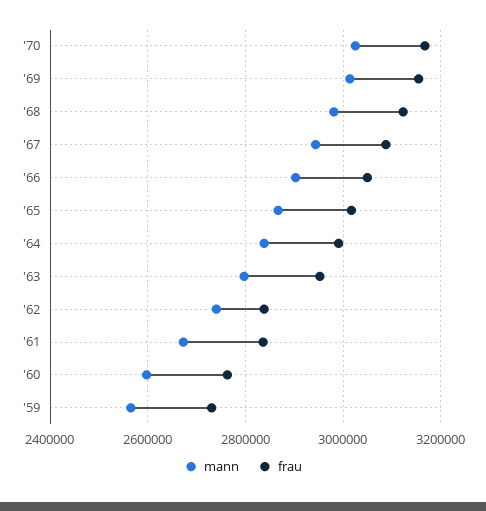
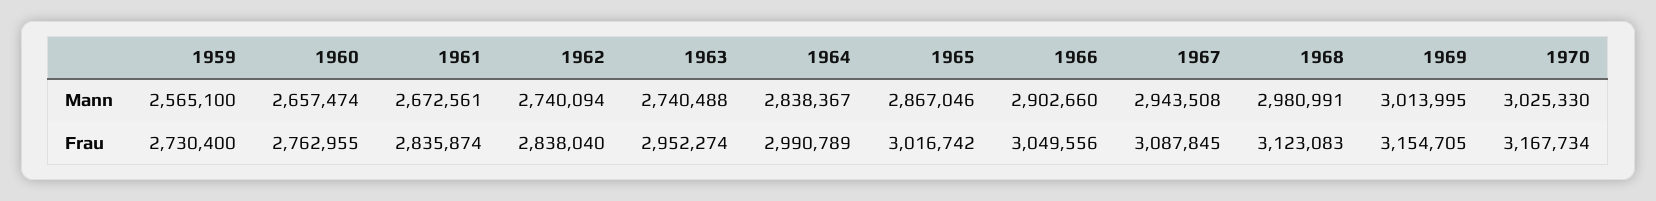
mann, '63: 2800000 -> 2740488
mann, '60: 2600000 -> 2657474

